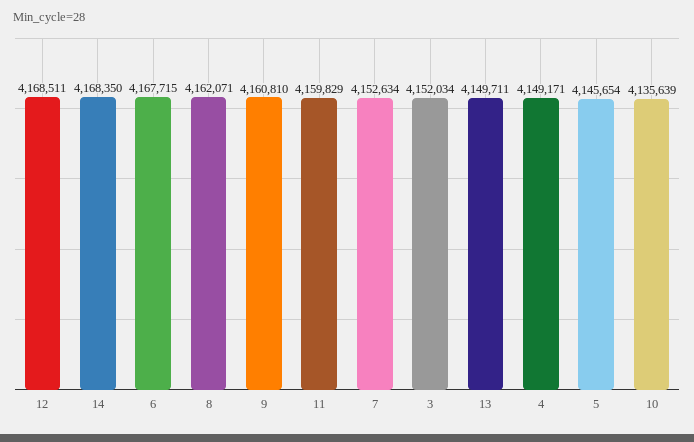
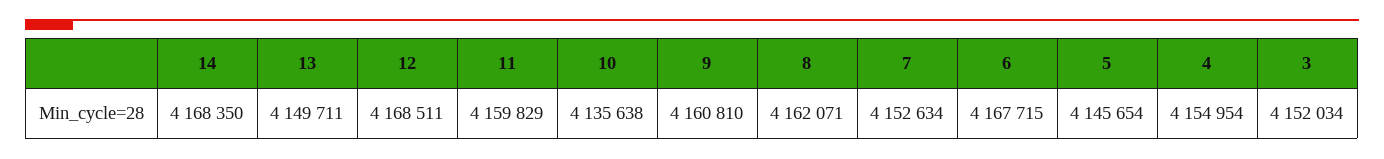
4: 4149171 -> 4154954
10: 4135639 -> 4135638

